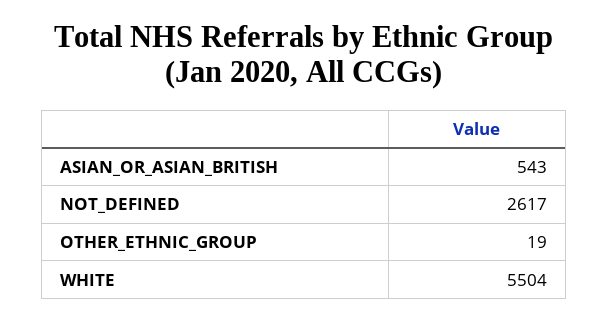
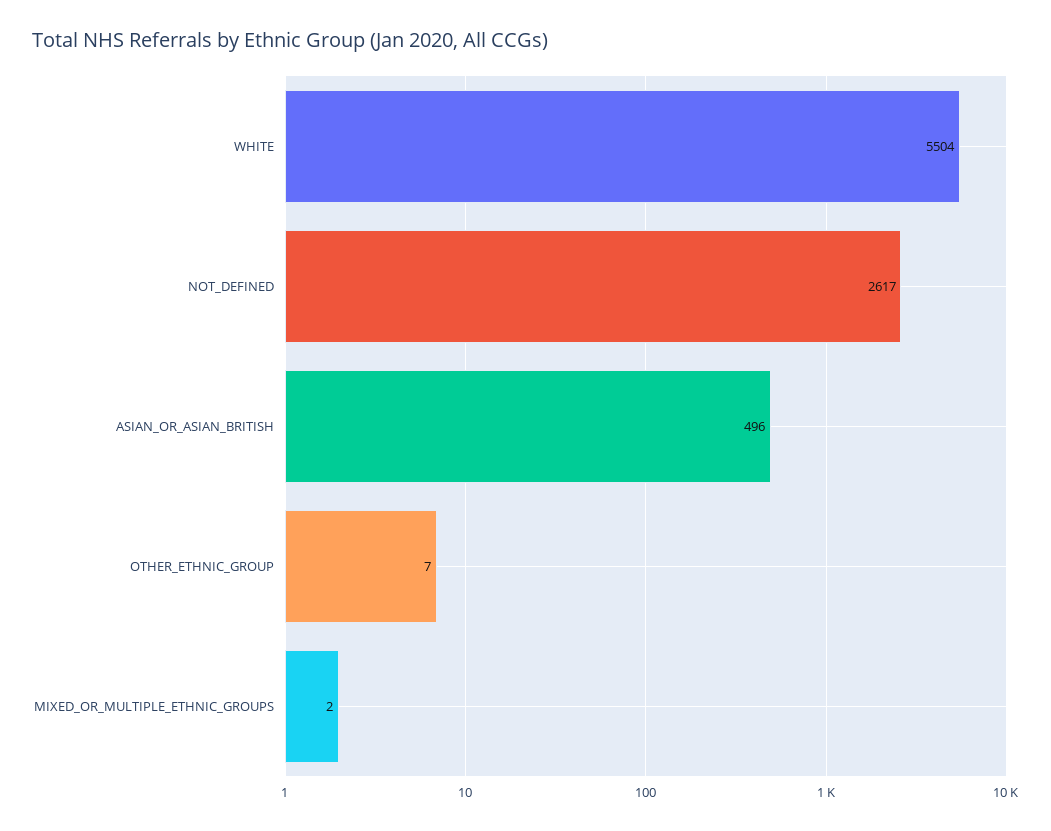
ASIAN_OR_ASIAN_BRITISH: 543 -> 496
OTHER_ETHNIC_GROUP: 19 -> 7
MIXED_OR_MULTIPLE_ETHNIC_GROUPS: none -> 2

